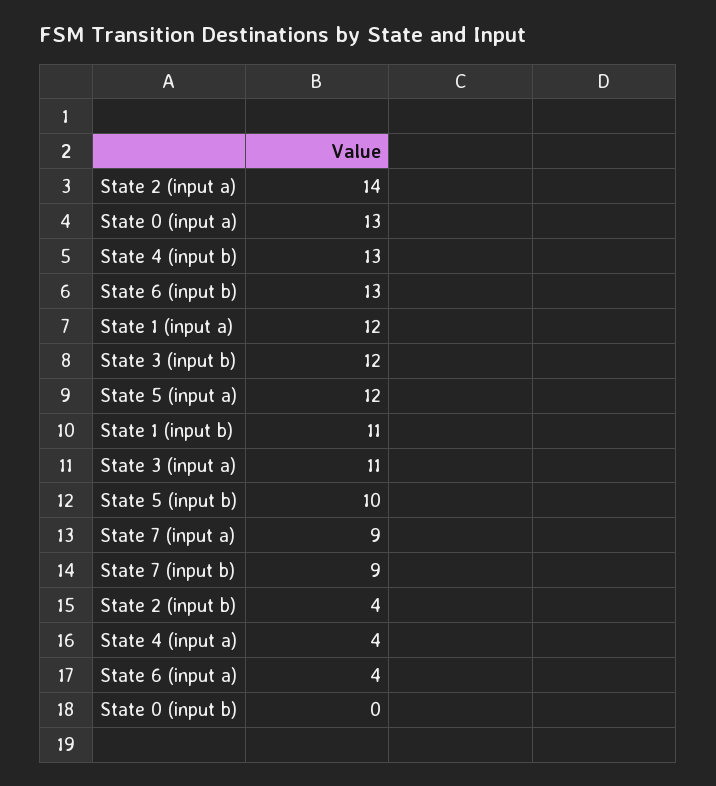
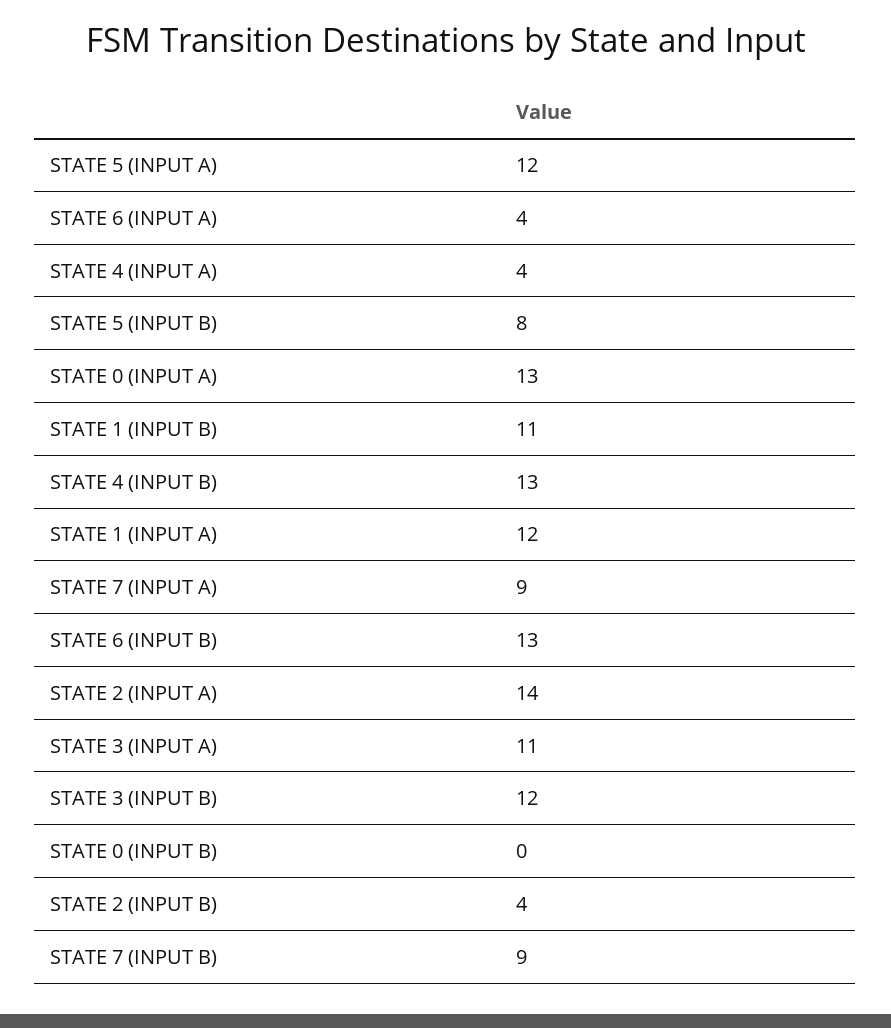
State 5 (input b): 10 -> 8

